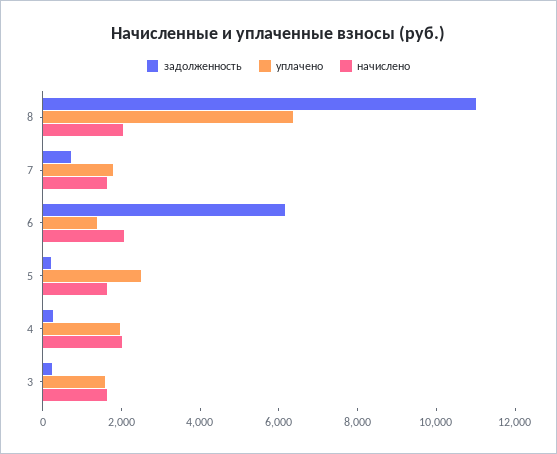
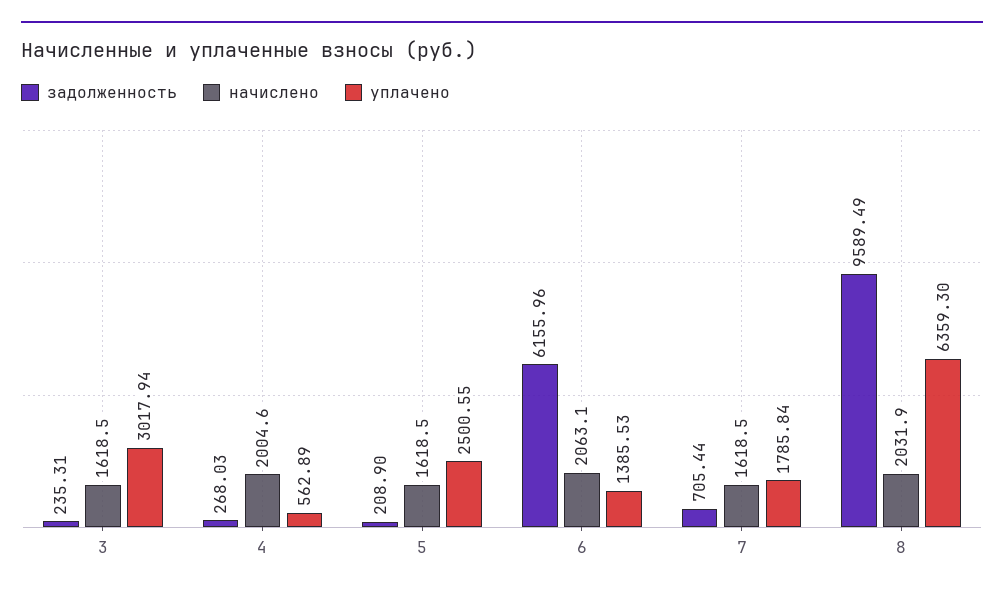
задолженность, 8: 11000 -> 9589.49
уплачено, 4: 2000 -> 562.89
уплачено, 3: 1500 -> 3017.94

